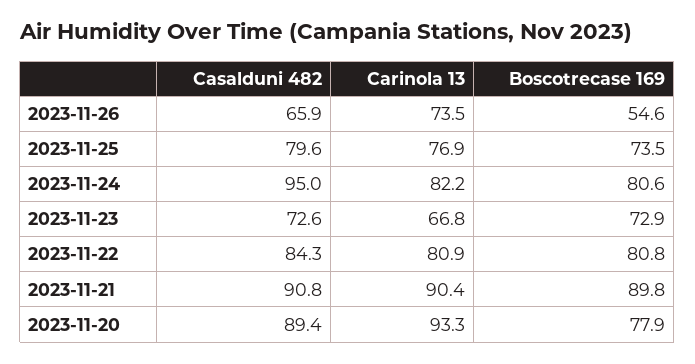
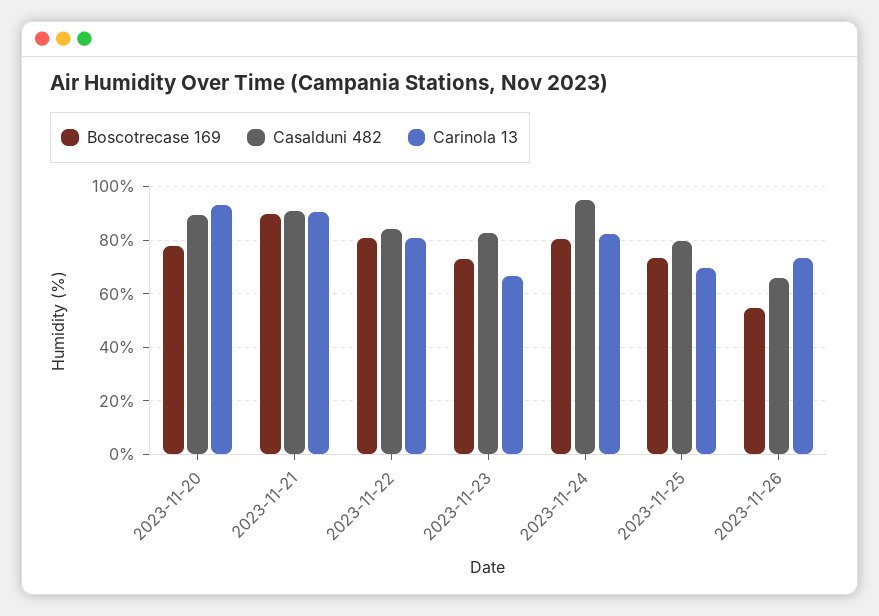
Carinola 13, 2023-11-25: 76.9 -> 70
Casalduni 482, 2023-11-23: 72.6 -> 82.5

